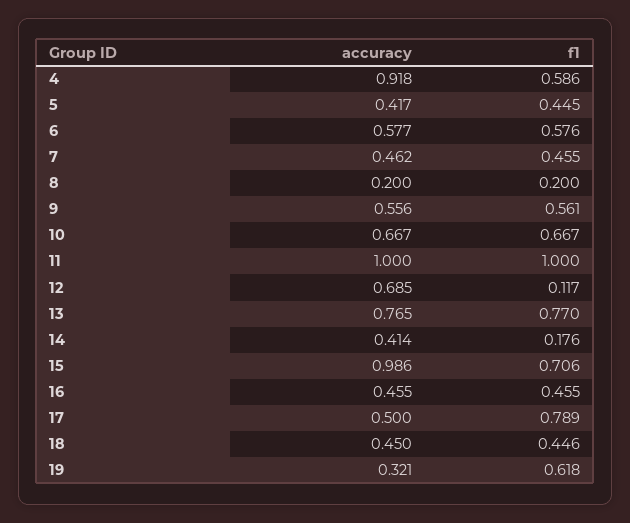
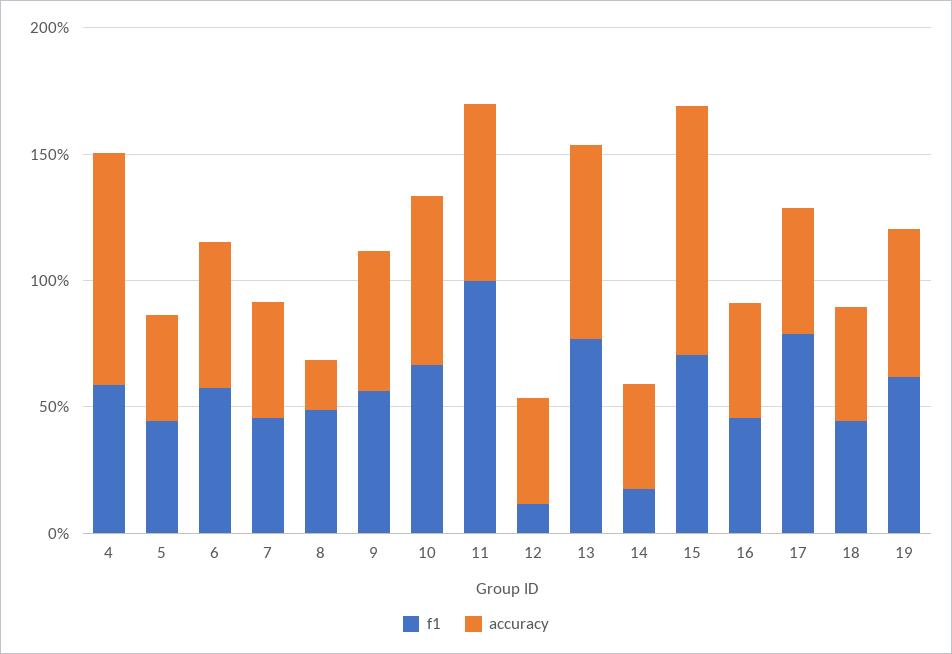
f1, 8: 0.2 -> 0.5
accuracy, 11: 1 -> 0.7
accuracy, 12: 0.685 -> 0.4
accuracy, 19: 0.321 -> 0.6

